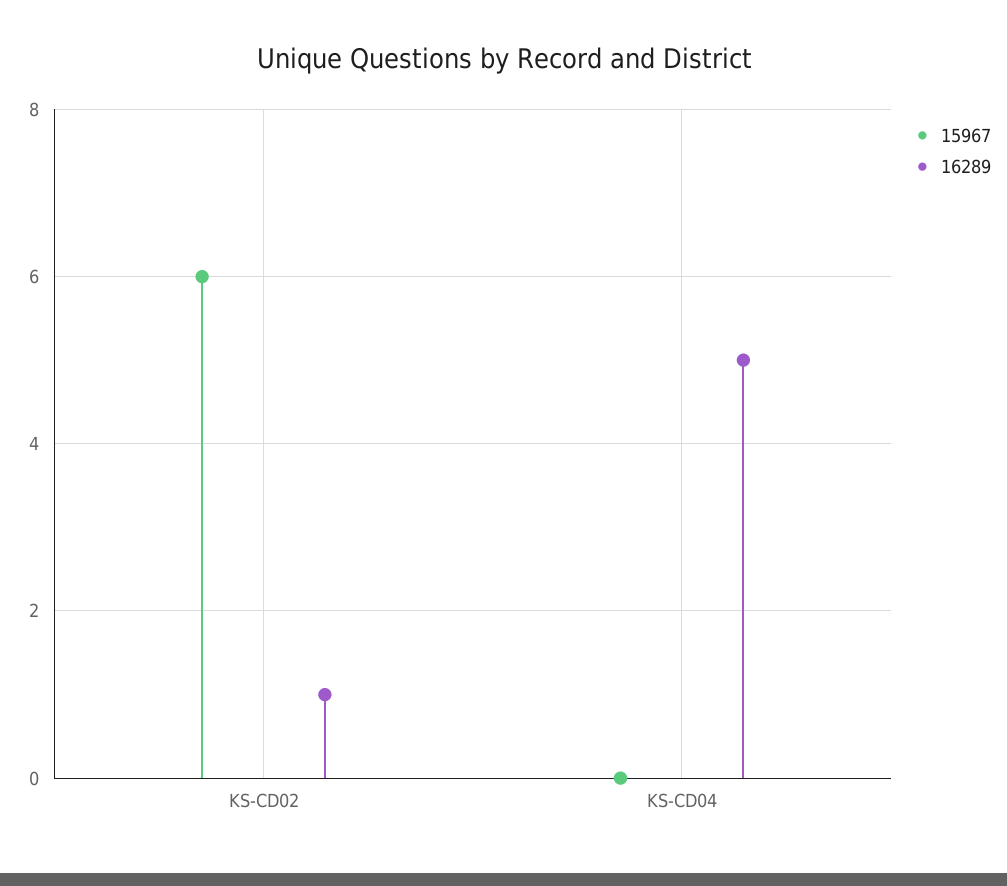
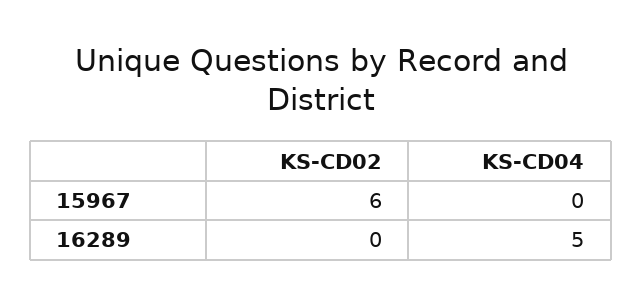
16289, KS-CD02: 1 -> 0

